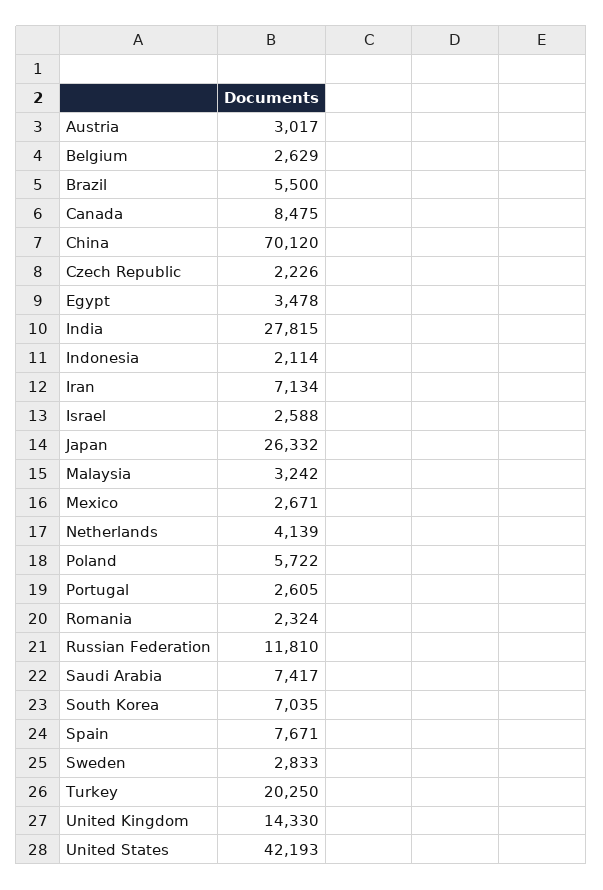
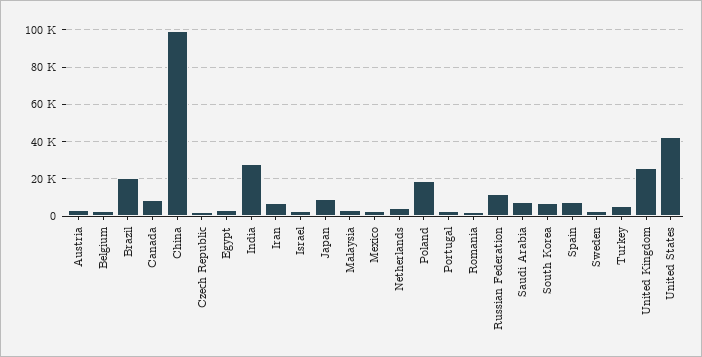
Brazil: 5500 -> 20000
China: 70120 -> 100000
Indonesia: 2114 -> none
Japan: 26332 -> 10000
Poland: 5722 -> 20000
Turkey: 20250 -> 5000
United Kingdom: 14330 -> 25000

